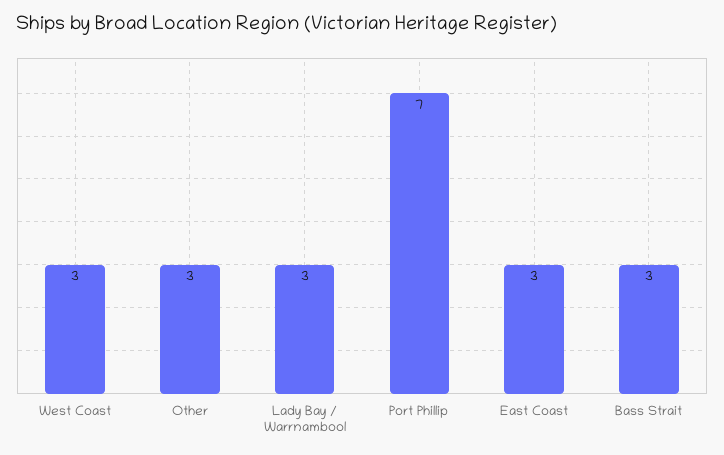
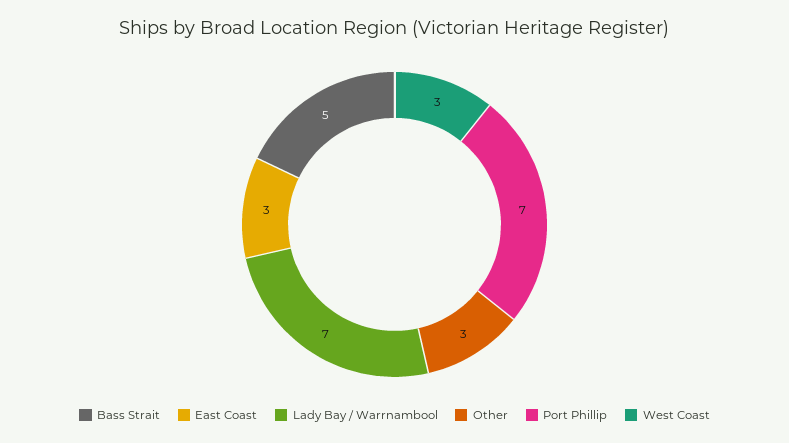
Lady Bay / Warrnambool: 3 -> 7
Bass Strait: 3 -> 5

